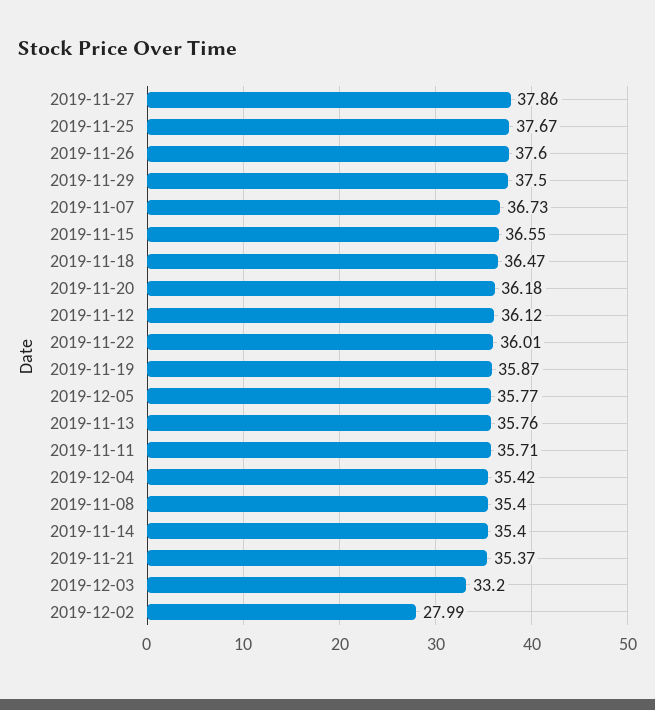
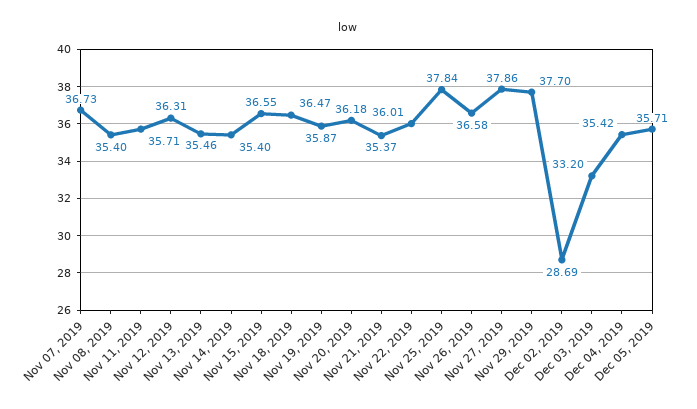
2019-11-25: 37.67 -> 37.84
2019-11-26: 37.6 -> 36.58
2019-11-29: 37.5 -> 37.7
2019-11-12: 36.12 -> 36.31
2019-12-05: 35.77 -> 35.71
2019-11-13: 35.76 -> 35.46
2019-12-02: 27.99 -> 28.69

